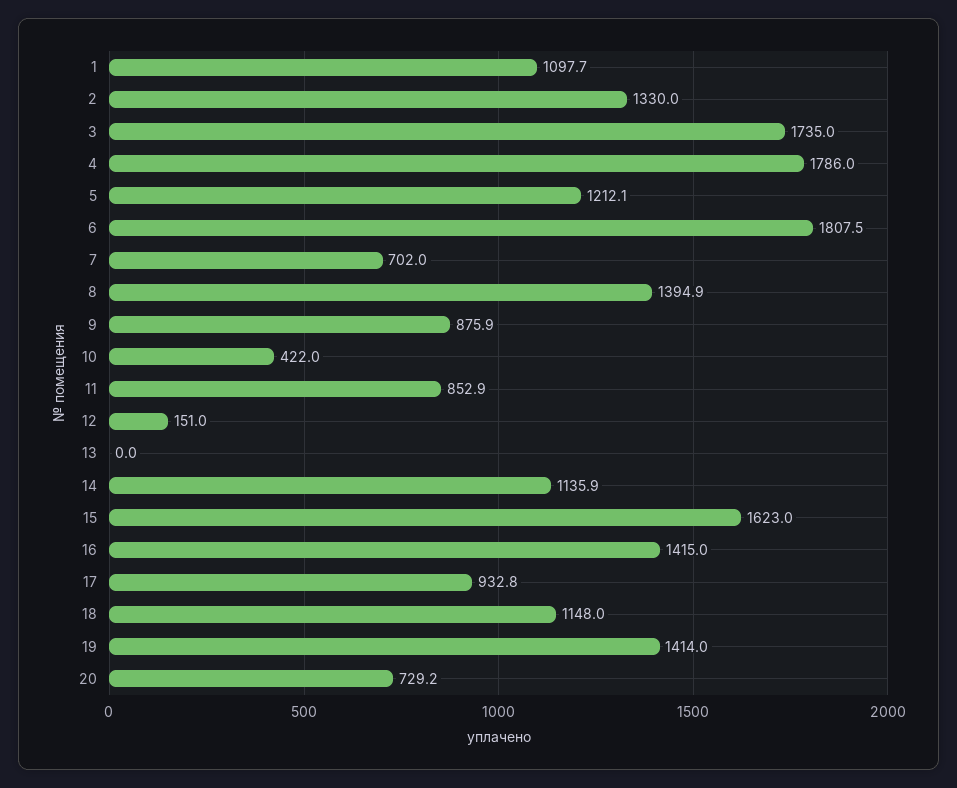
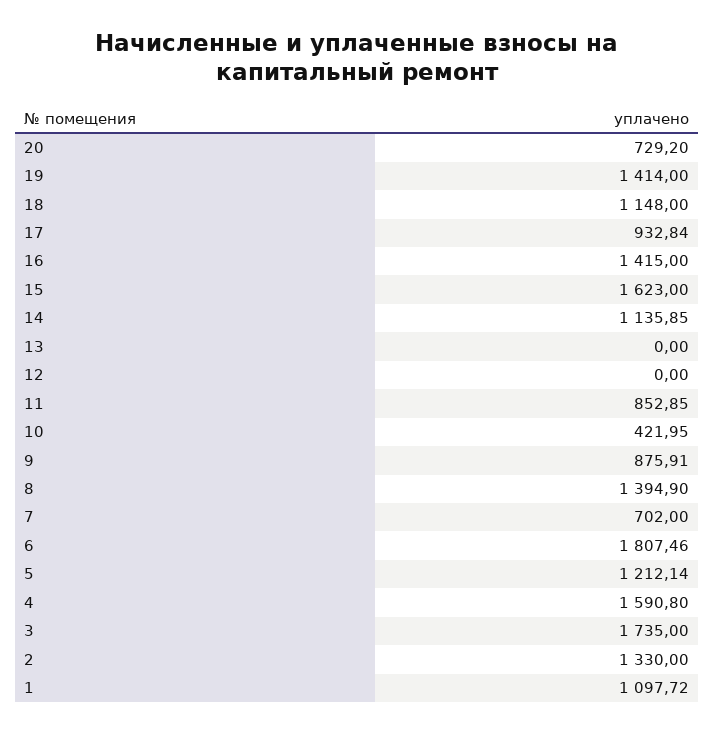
4: 1786 -> 1590.8
12: 151 -> 0

